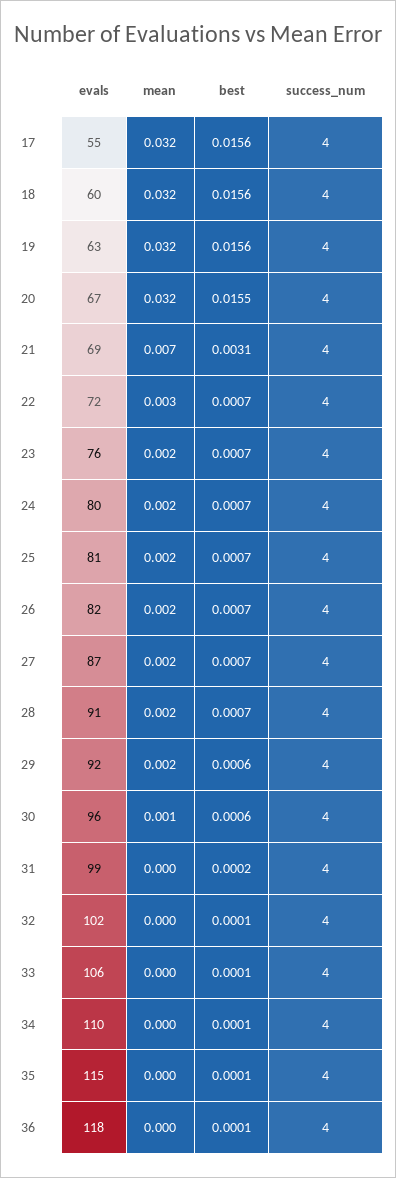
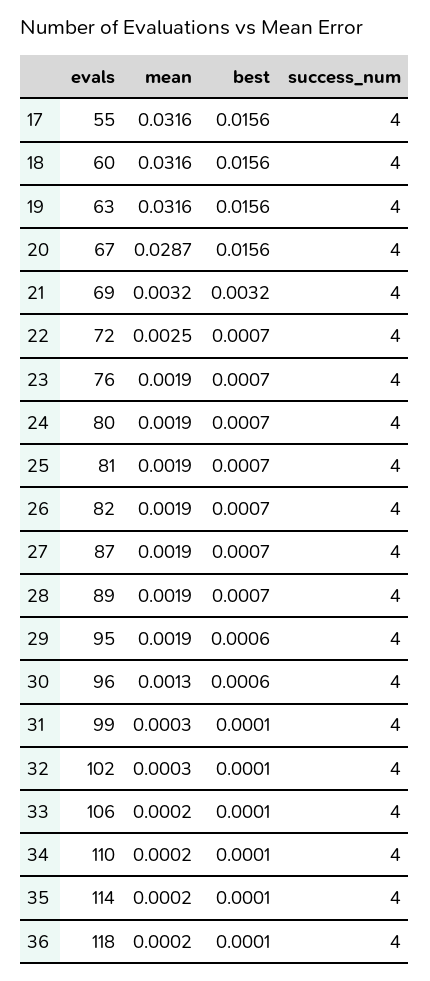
mean, 20: 0.032 -> 0.0287
best, 20: 0.0155 -> 0.0156
mean, 21: 0.007 -> 0.0032
best, 21: 0.0031 -> 0.0032
evals, 28: 91 -> 89
evals, 29: 92 -> 95
best, 31: 0.0002 -> 0.0001
evals, 35: 115 -> 114

